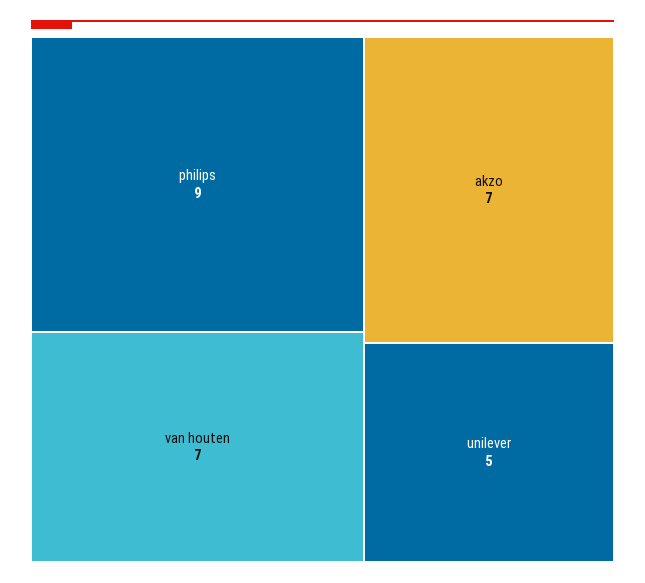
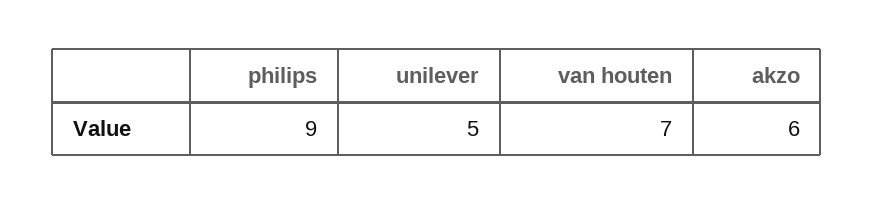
akzo: 7 -> 6

